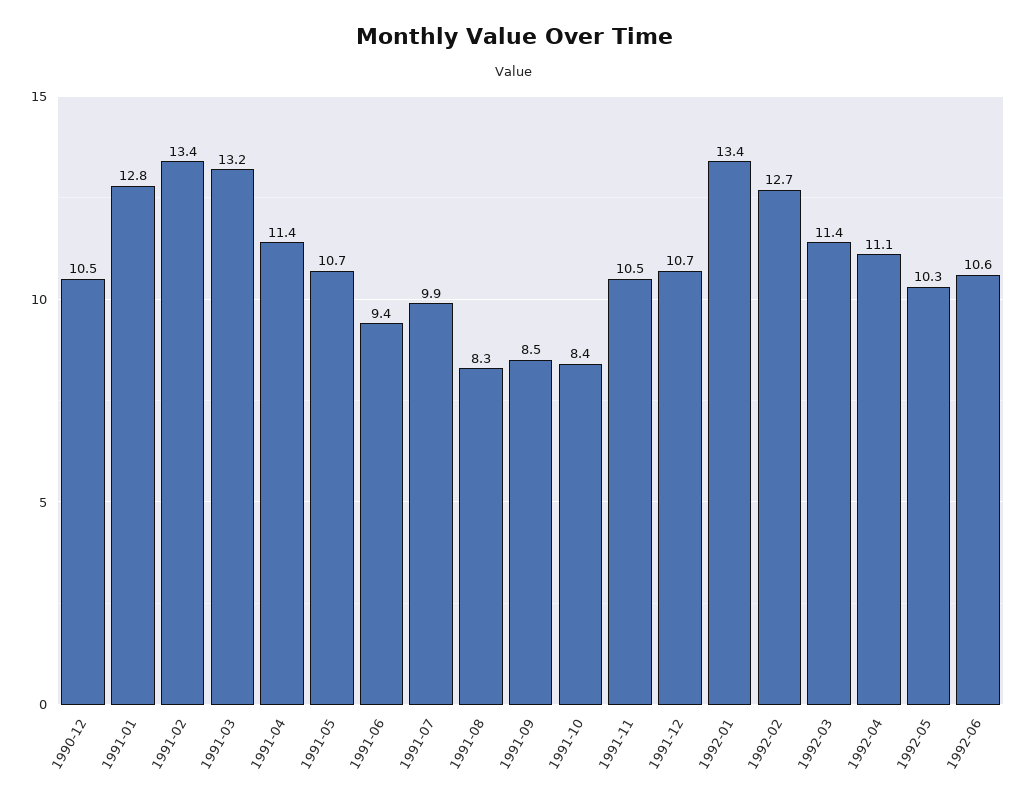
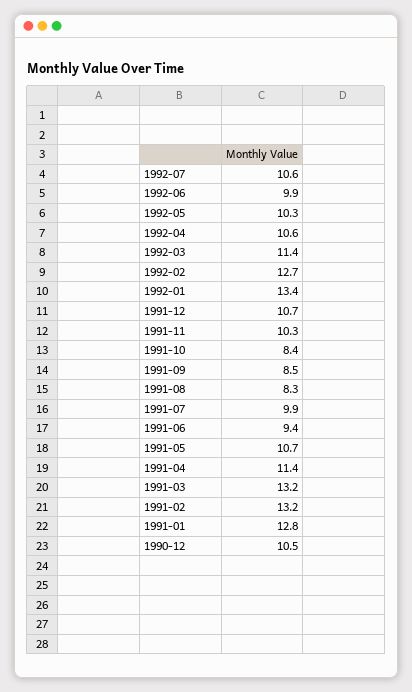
1991-02: 13.4 -> 13.2
1991-11: 10.5 -> 10.3
1992-04: 11.1 -> 10.6
1992-06: 10.6 -> 9.9
1992-07: none -> 10.6

